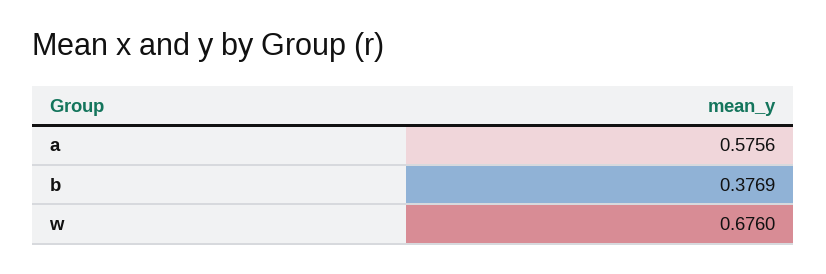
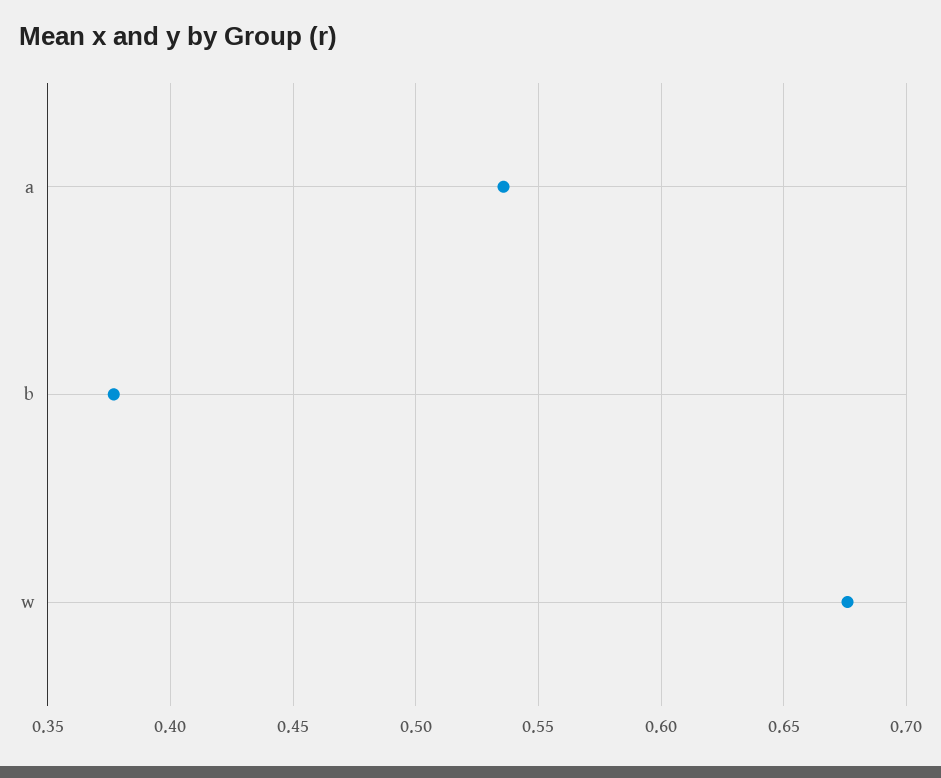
a: 0.5756 -> 0.535

